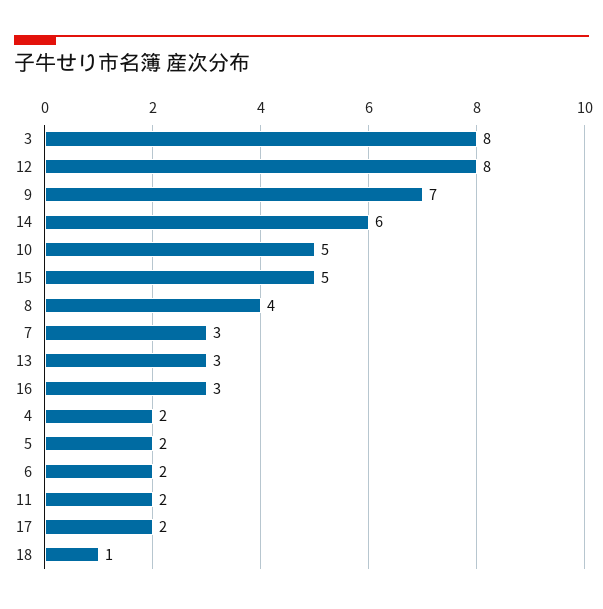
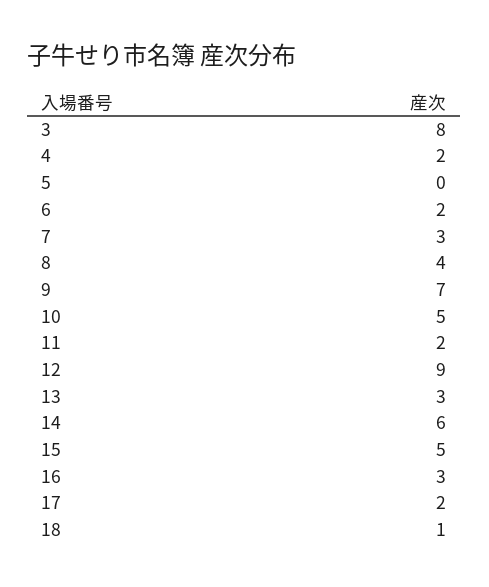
12: 8 -> 9
5: 2 -> 0

